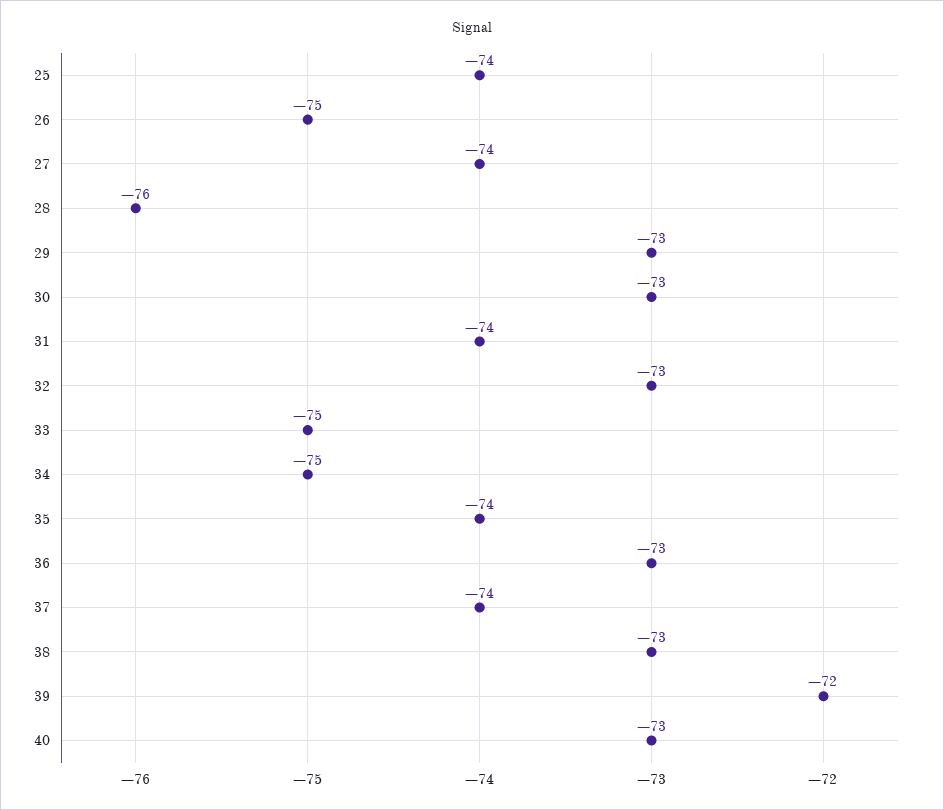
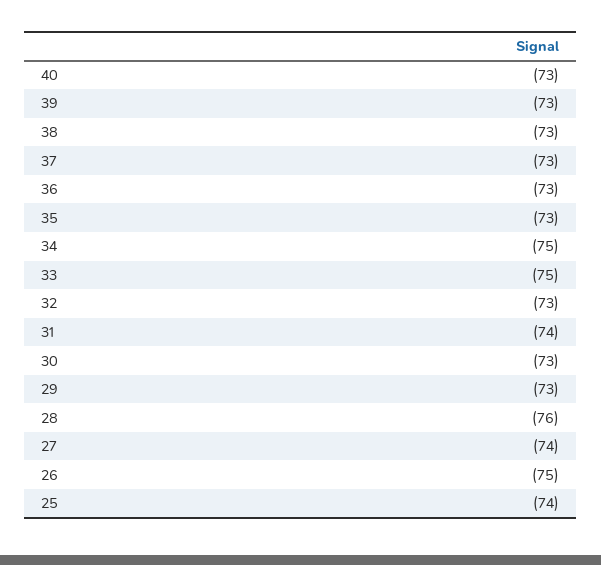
35: -74 -> -73
37: -74 -> -73
39: -72 -> -73

